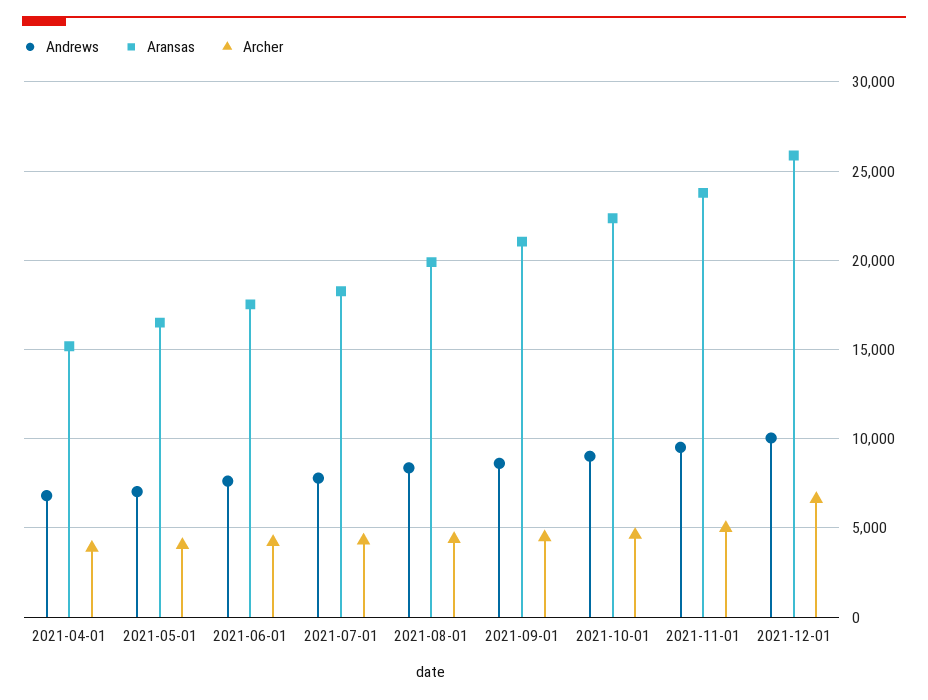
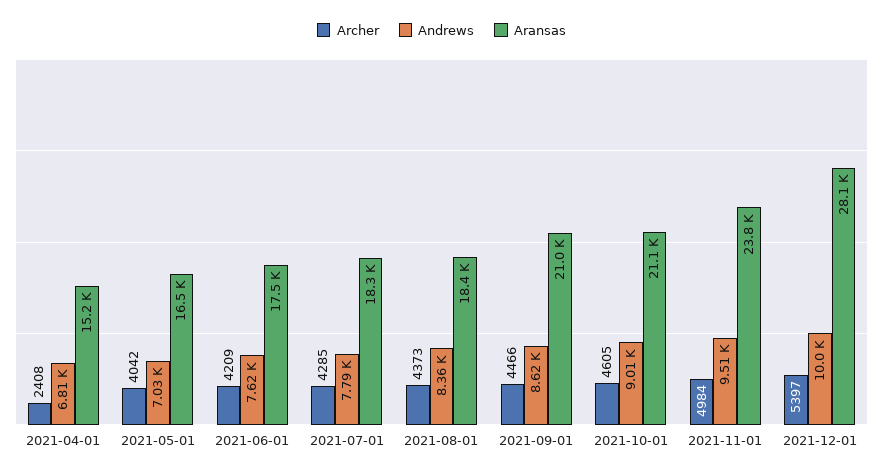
Archer, 2021-04-01: 4000 -> 2408
Aransas, 2021-08-01: 20000 -> 18400
Aransas, 2021-10-01: 22500 -> 21100
Aransas, 2021-12-01: 26000 -> 28100
Archer, 2021-12-01: 6500 -> 5397

